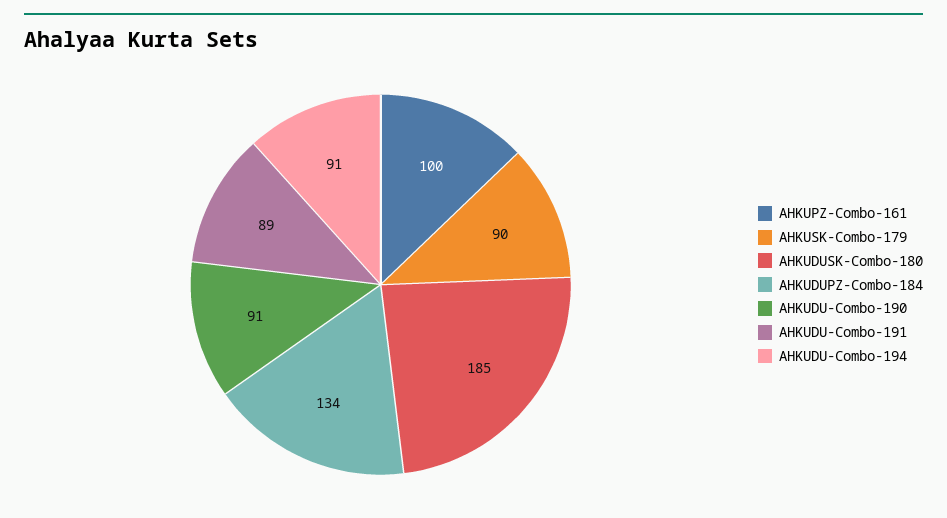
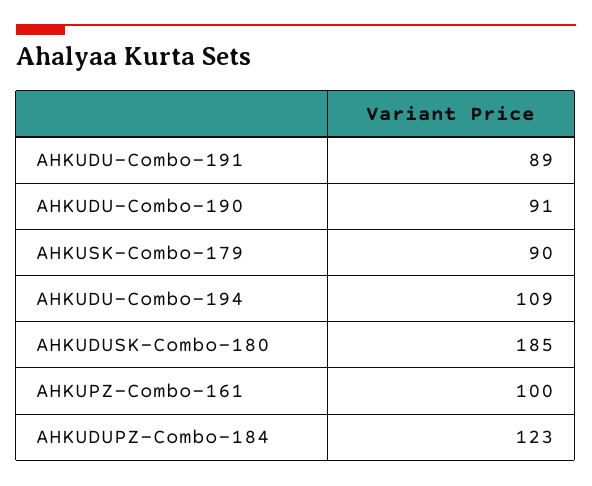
AHKUDUPZ-Combo-184: 134 -> 123
AHKUDU-Combo-194: 91 -> 109

